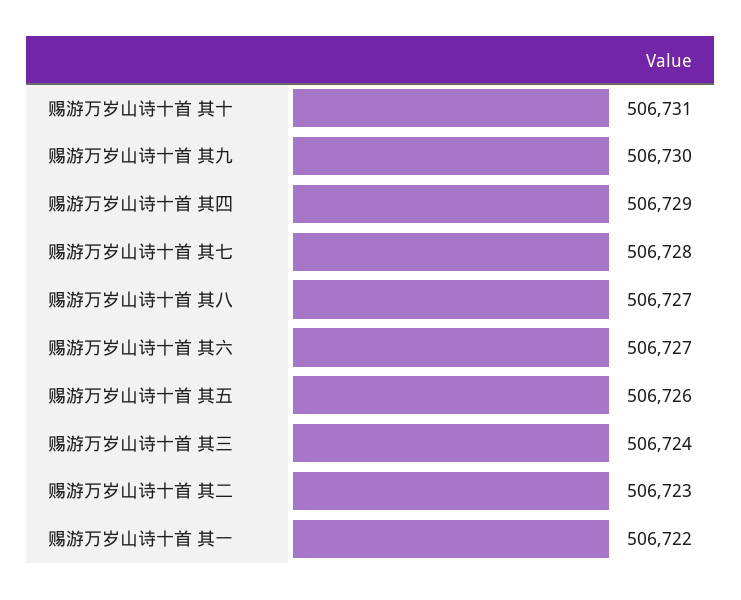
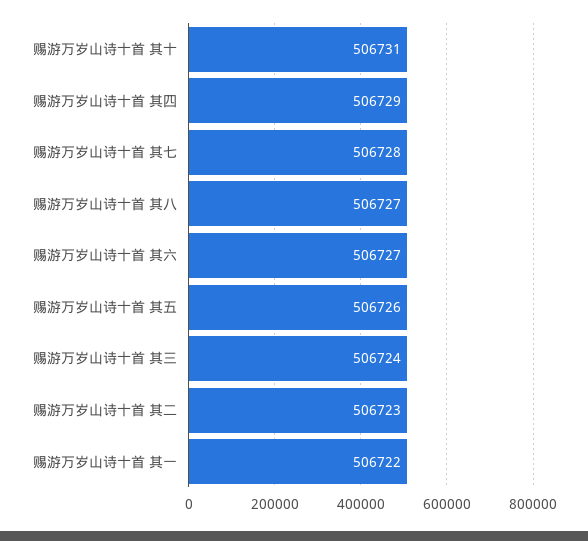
赐游万岁山诗十首 其九: 506730 -> none

